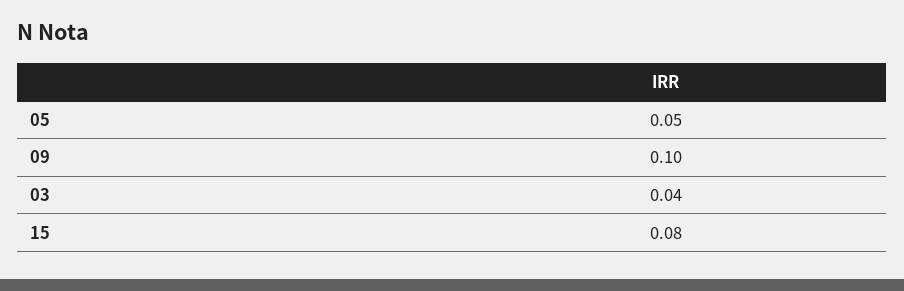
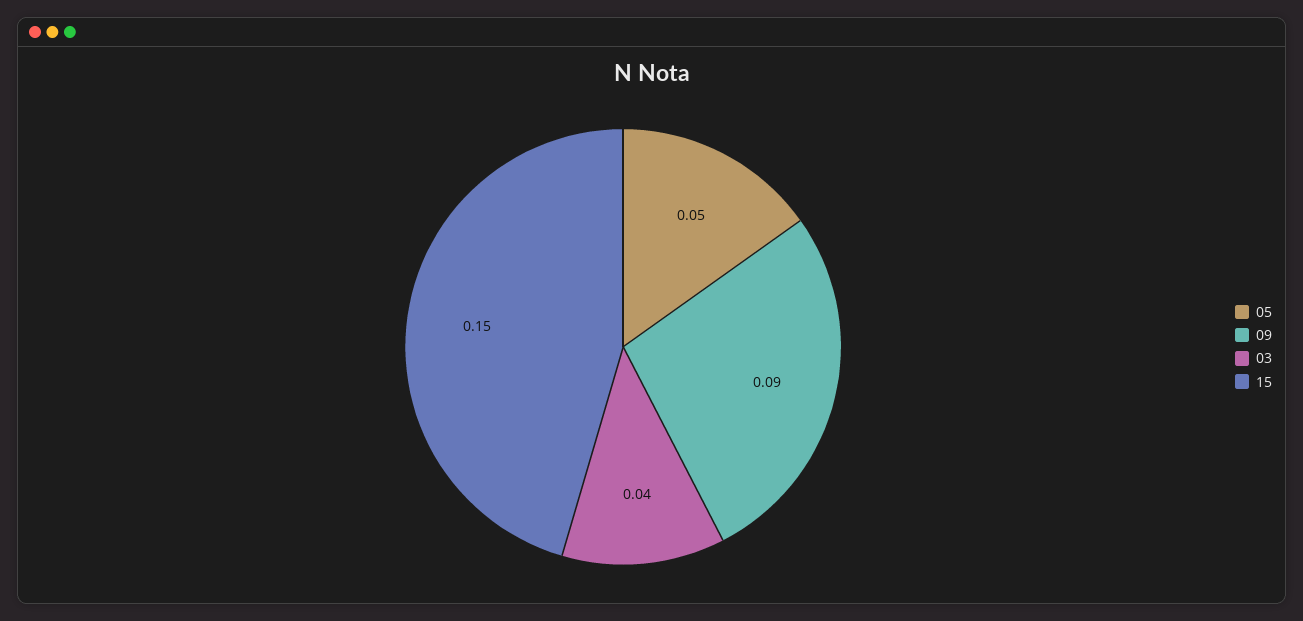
09: 0.1 -> 0.09
15: 0.08 -> 0.15

